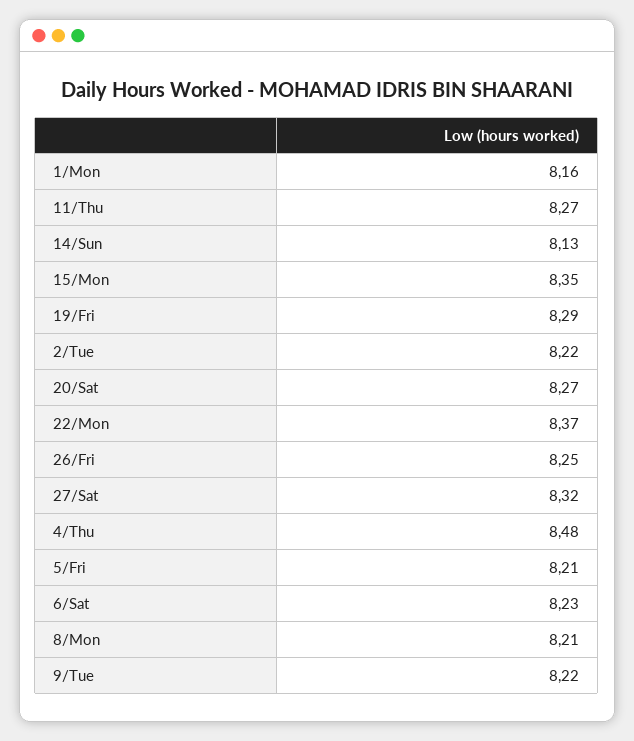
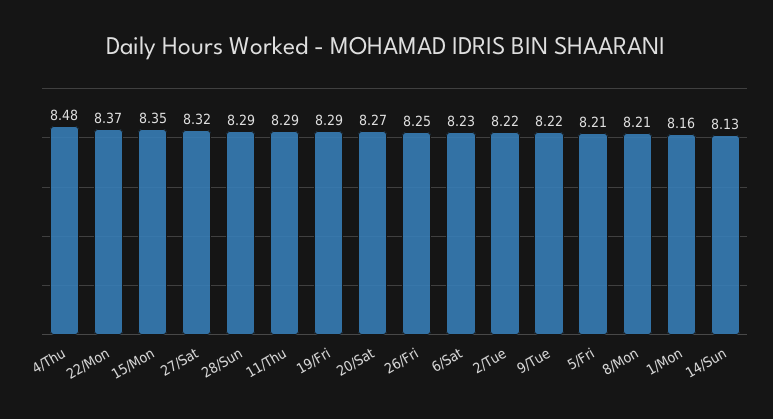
11/Thu: 8.27 -> 8.29
28/Sun: none -> 8.29

